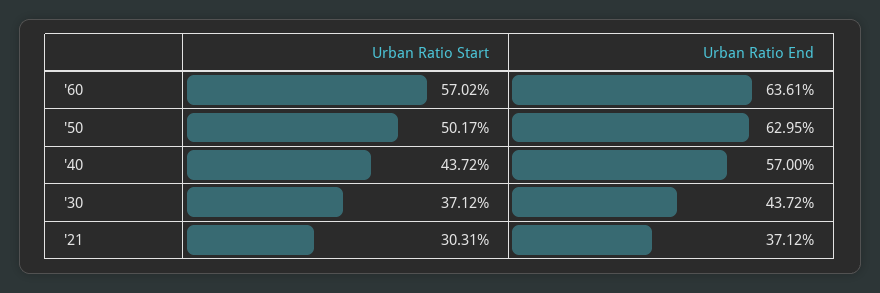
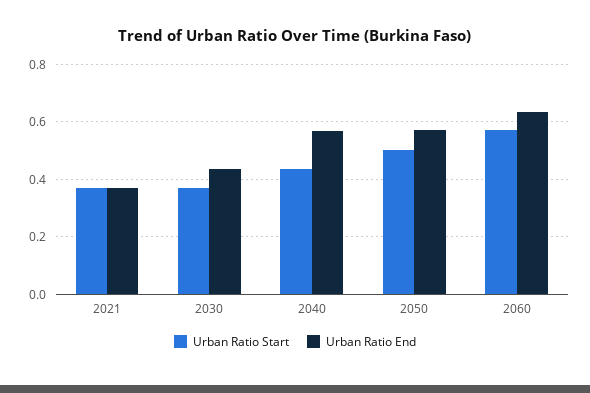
Urban Ratio End, '50: 0.6295 -> 0.575
Urban Ratio Start, '21: 0.3031 -> 0.375

